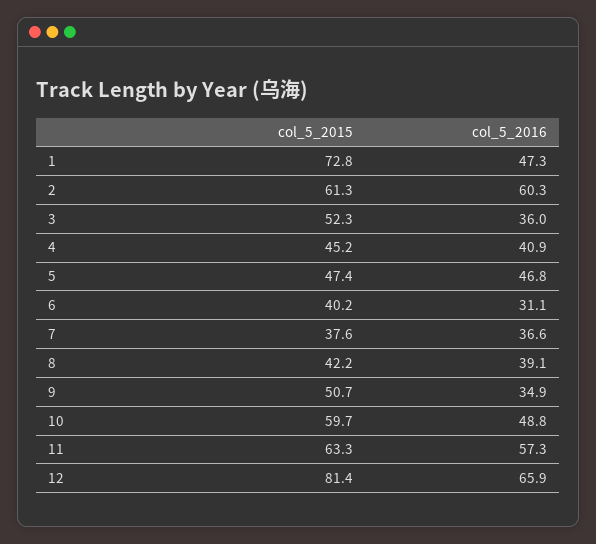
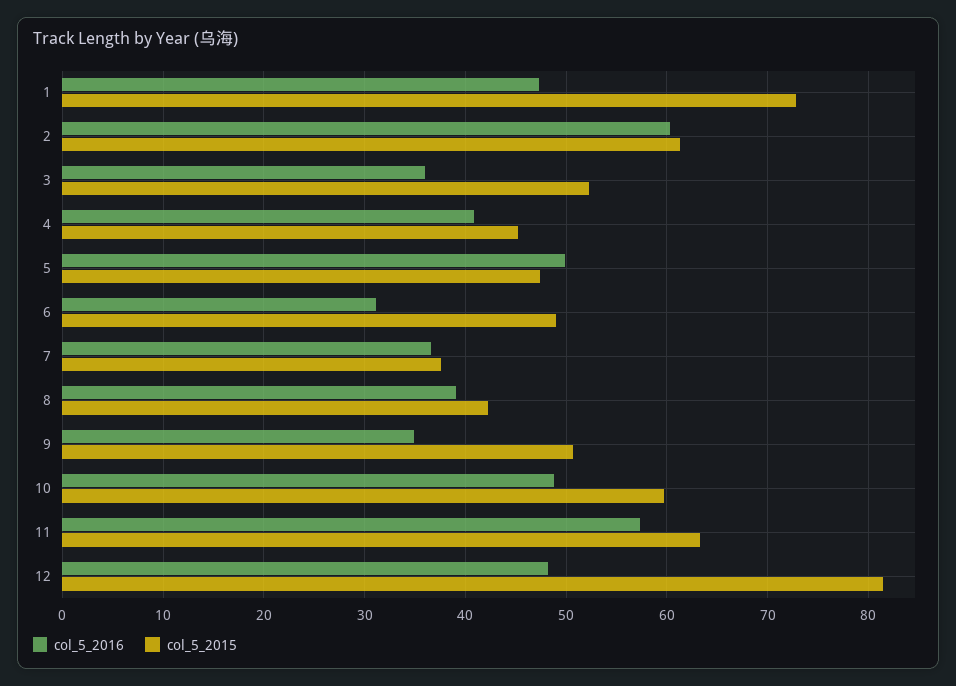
col_5_2016, 5: 46.8 -> 50
col_5_2015, 6: 40.2 -> 49
col_5_2016, 12: 65.9 -> 48

